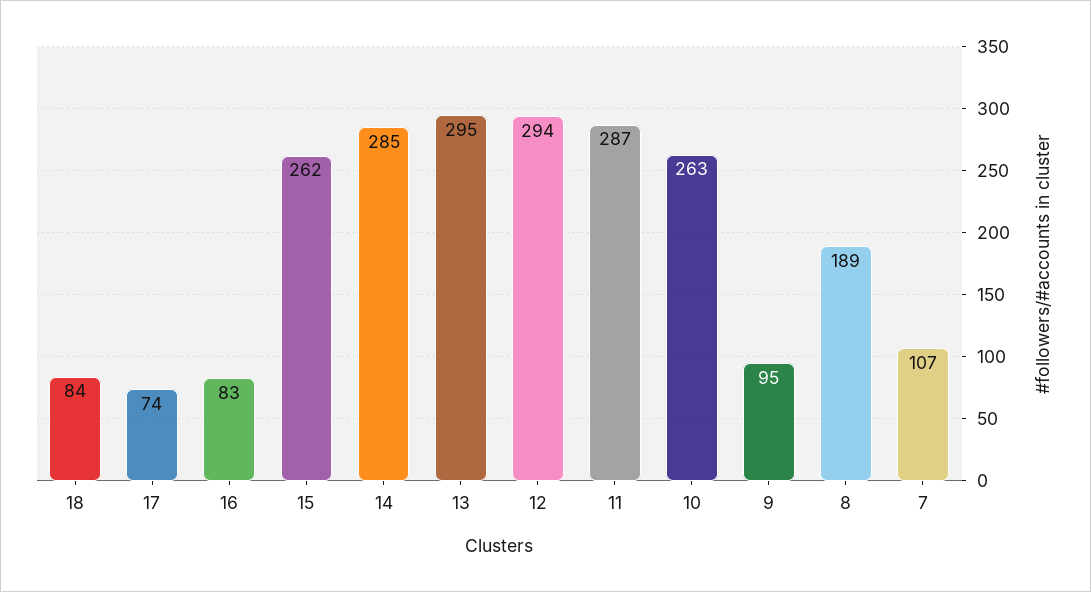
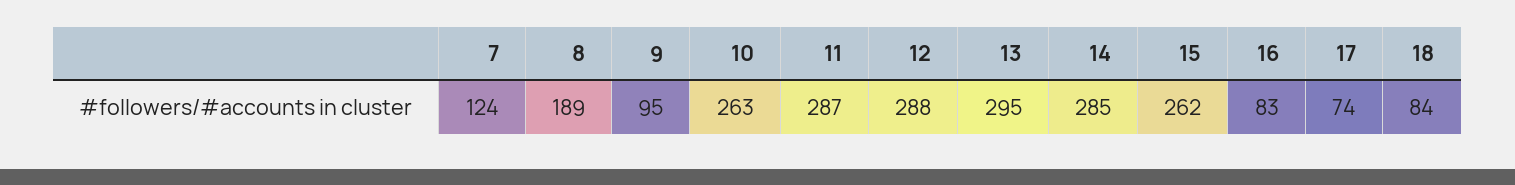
12: 294 -> 288
7: 107 -> 124

